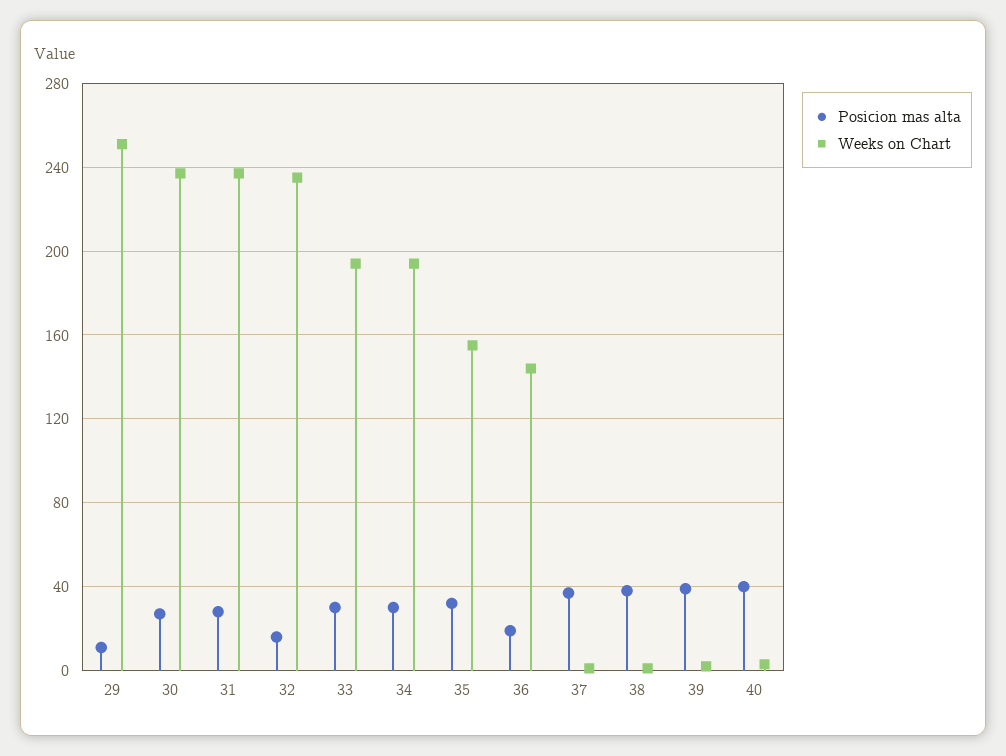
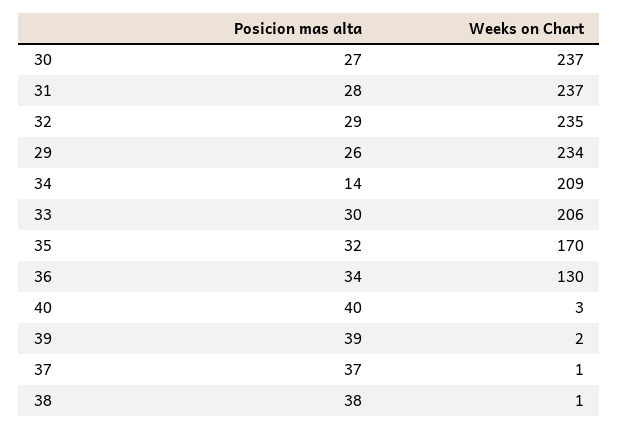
Posicion mas alta, 29: 10 -> 26
Weeks on Chart, 29: 250 -> 234
Posicion mas alta, 32: 15 -> 29
Weeks on Chart, 33: 195 -> 206
Posicion mas alta, 34: 30 -> 14
Weeks on Chart, 34: 195 -> 209
Weeks on Chart, 35: 155 -> 170
Posicion mas alta, 36: 20 -> 34
Weeks on Chart, 36: 145 -> 130

